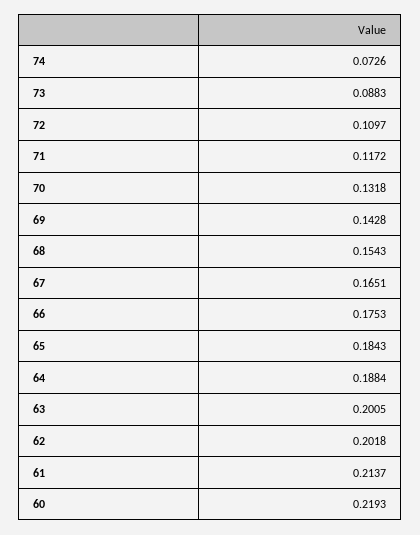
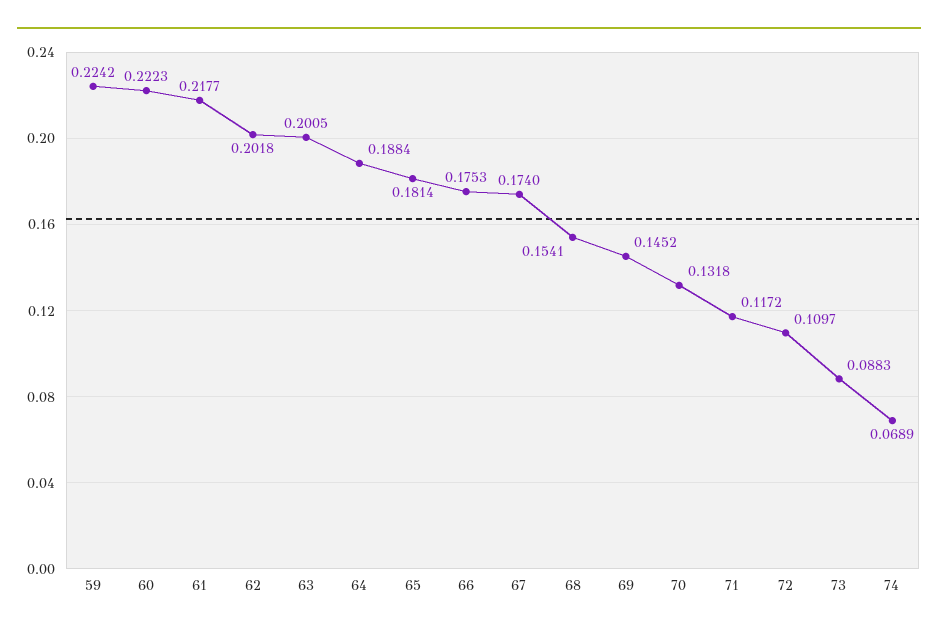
74: 0.0726 -> 0.0689
69: 0.1428 -> 0.1452
68: 0.1543 -> 0.1541
67: 0.1651 -> 0.174
65: 0.1843 -> 0.1814
61: 0.2137 -> 0.2177
60: 0.2193 -> 0.2223
59: none -> 0.2242

